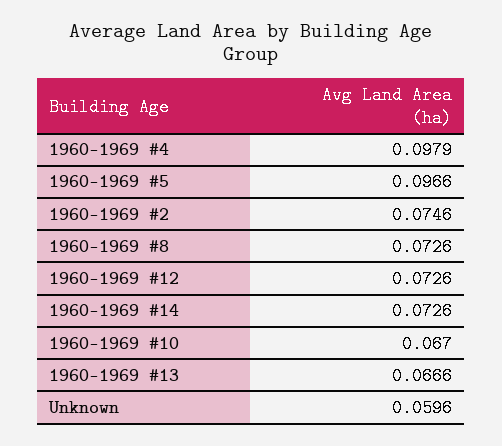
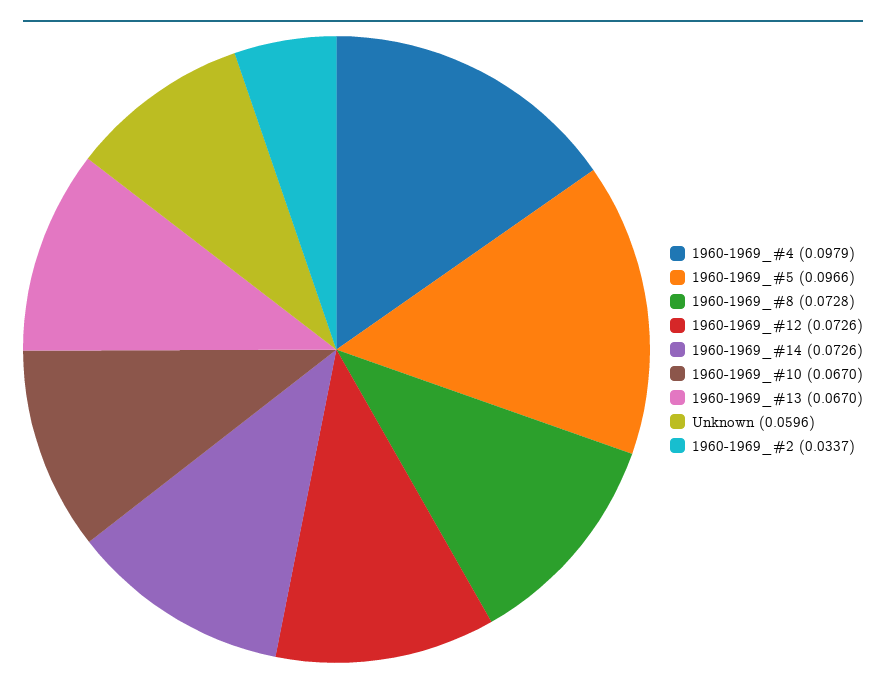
1960-1969 #2: 0.0746 -> 0.0337
1960-1969 #8: 0.0726 -> 0.0728
1960-1969 #13: 0.0666 -> 0.067

